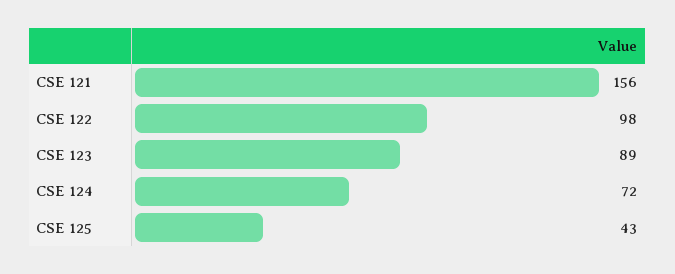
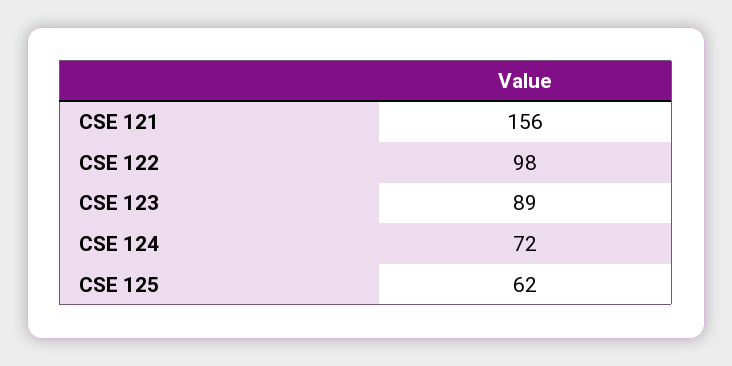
CSE 125: 43 -> 62

